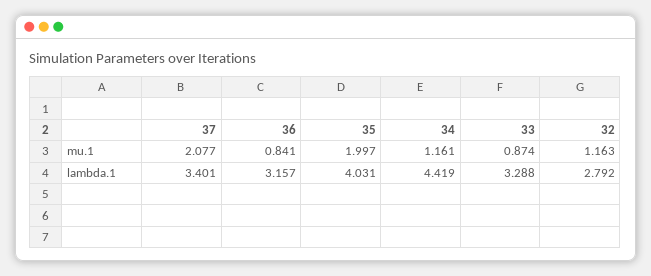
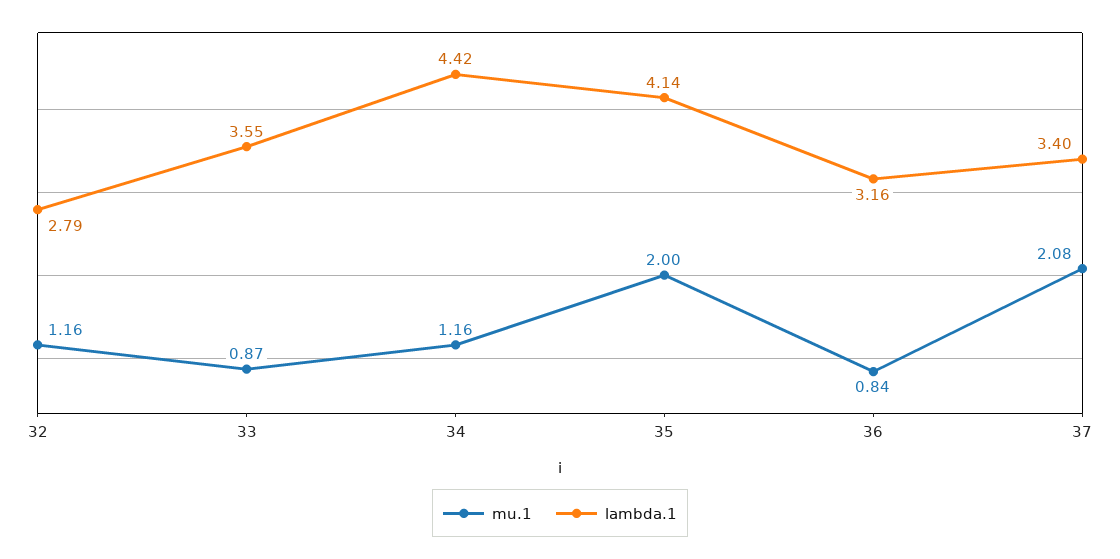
lambda.1, 35: 4.031 -> 4.14
lambda.1, 33: 3.288 -> 3.55

